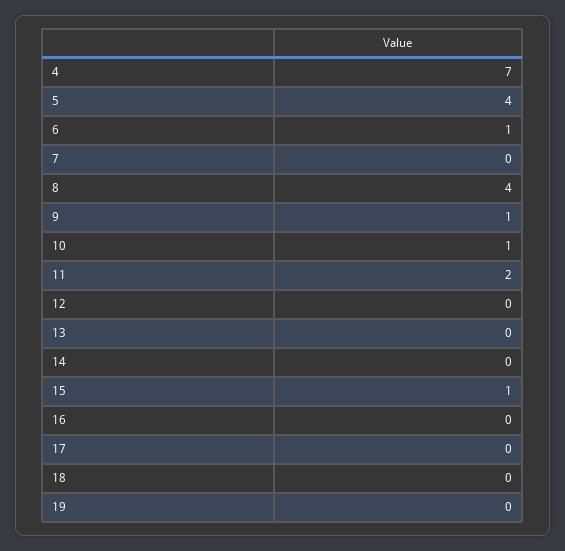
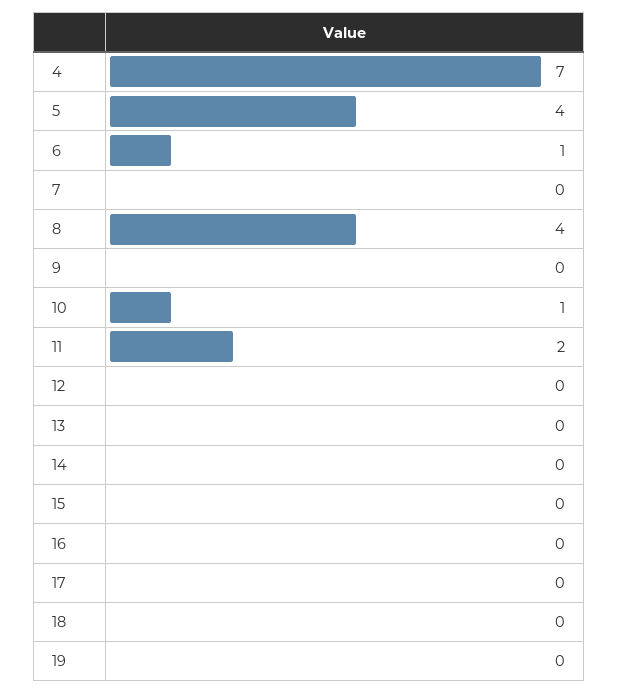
9: 1 -> 0
15: 1 -> 0

